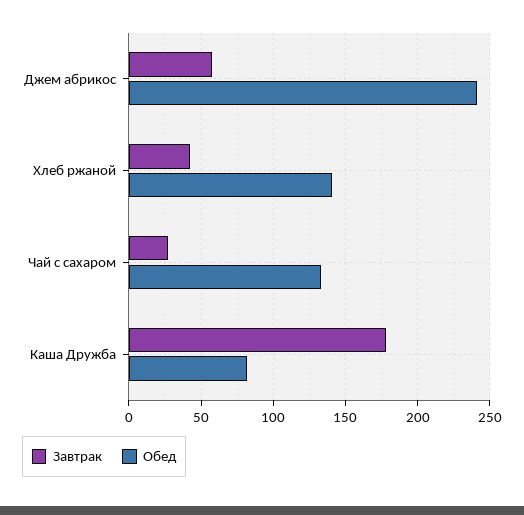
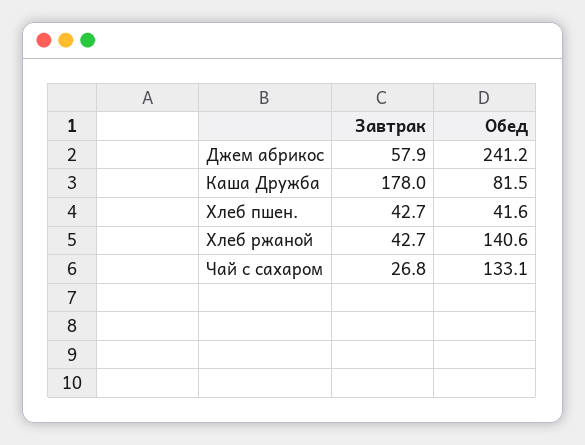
Завтрак, Хлеб пшен.: none -> 42.7
Обед, Хлеб пшен.: none -> 41.6

